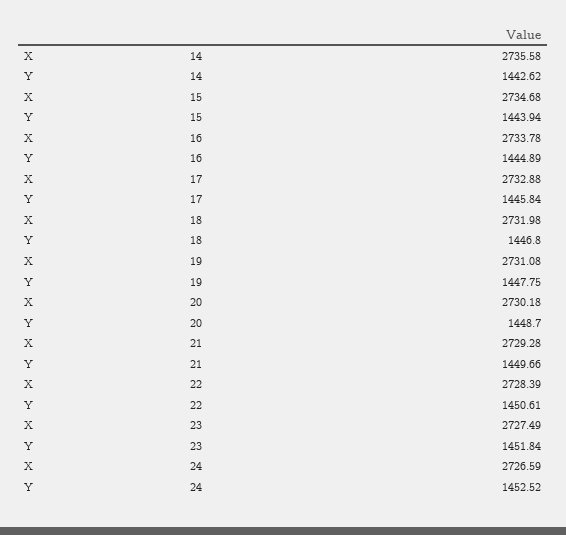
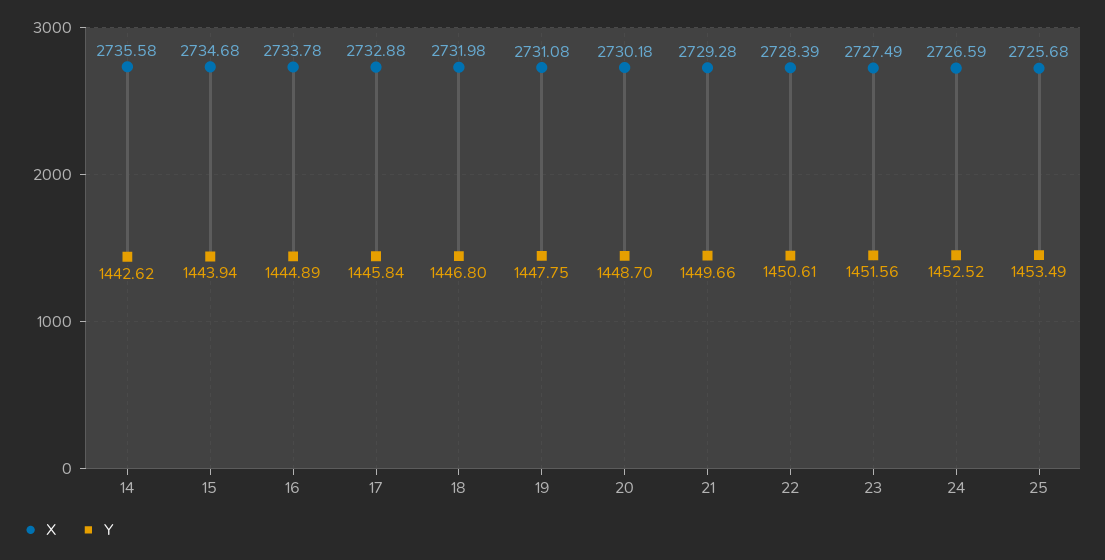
Y, 23: 1451.84 -> 1451.56
X, 25: none -> 2725.68
Y, 25: none -> 1453.49

